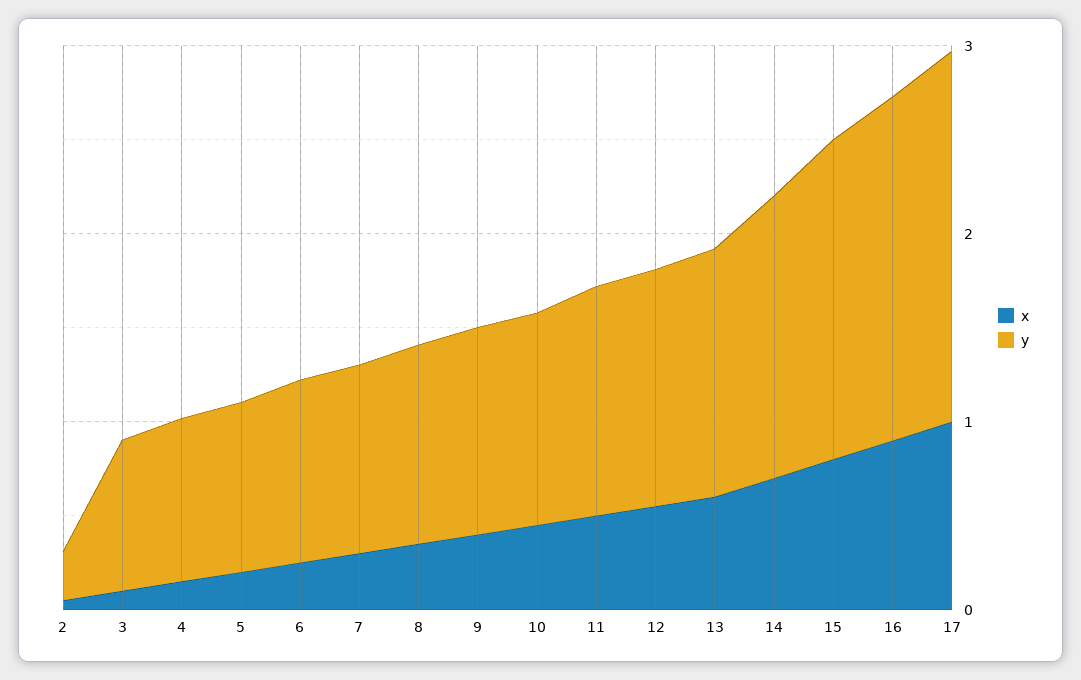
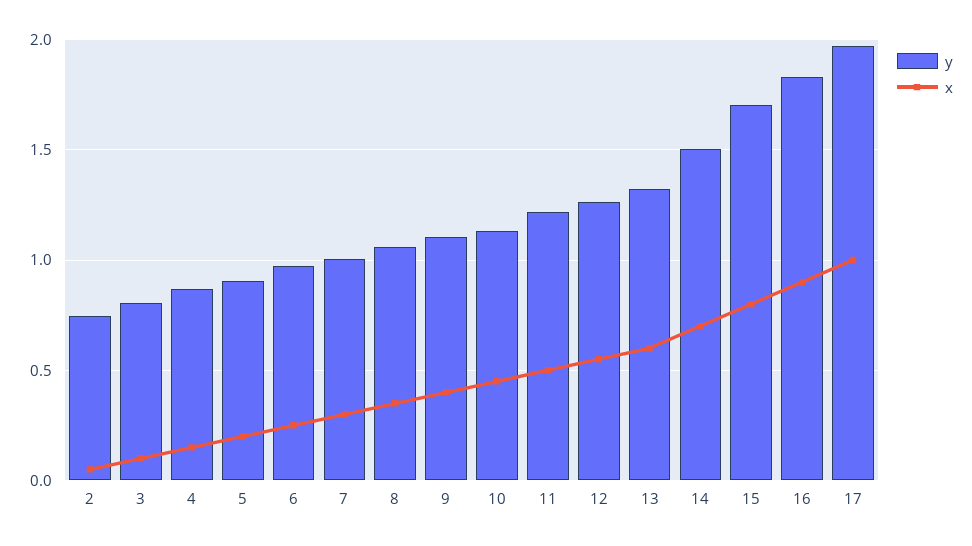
y, 2: 0.2 -> 0.75

